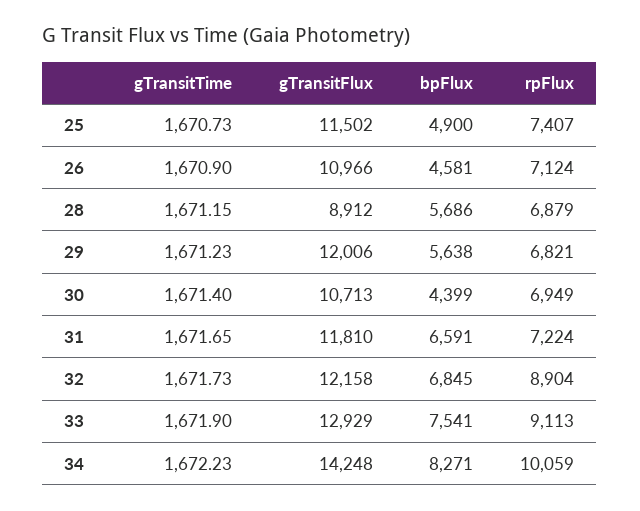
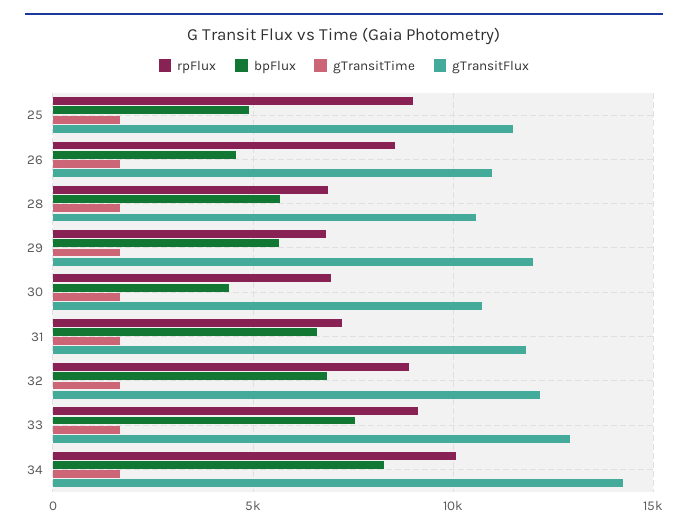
rpFlux, 25: 7407 -> 9000
rpFlux, 26: 7124 -> 8500
gTransitFlux, 28: 8912 -> 10500

